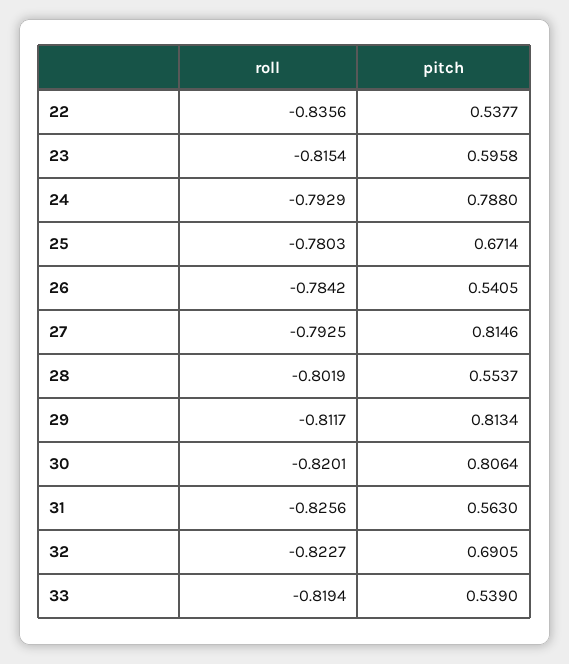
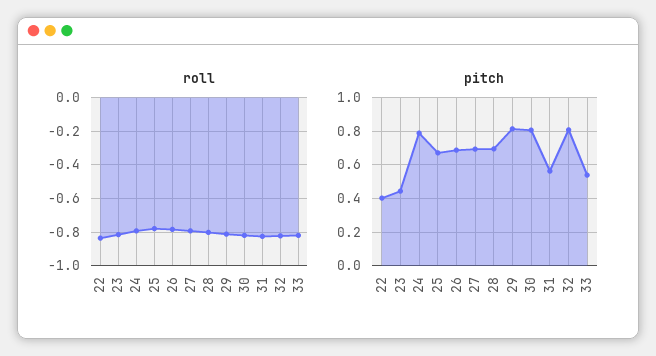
pitch, 22: 0.5377 -> 0.4
pitch, 23: 0.5958 -> 0.45
pitch, 26: 0.5405 -> 0.7
pitch, 27: 0.8146 -> 0.7
pitch, 28: 0.5537 -> 0.7
pitch, 32: 0.6905 -> 0.8

